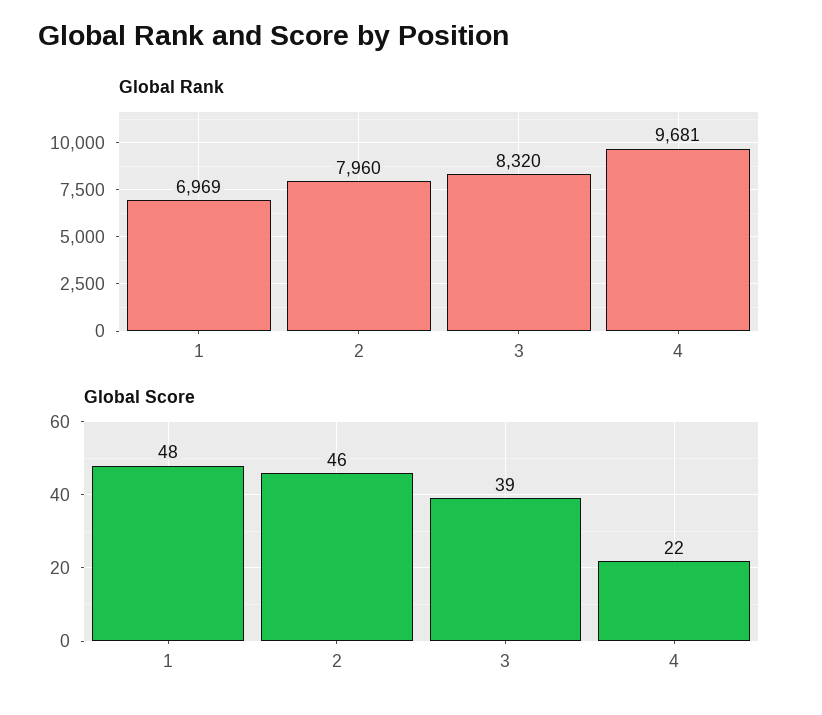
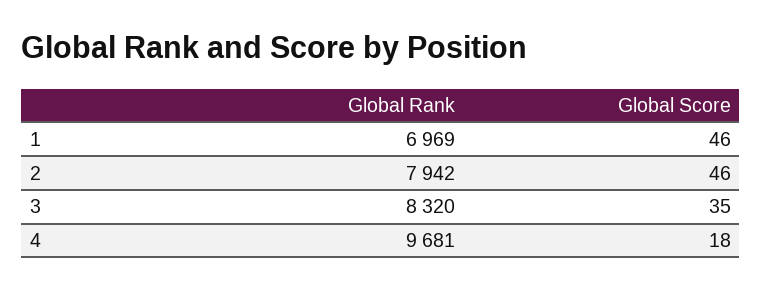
Global Rank, 2: 7960 -> 7942
Global Score, 1: 48 -> 46
Global Score, 3: 39 -> 35
Global Score, 4: 22 -> 18

